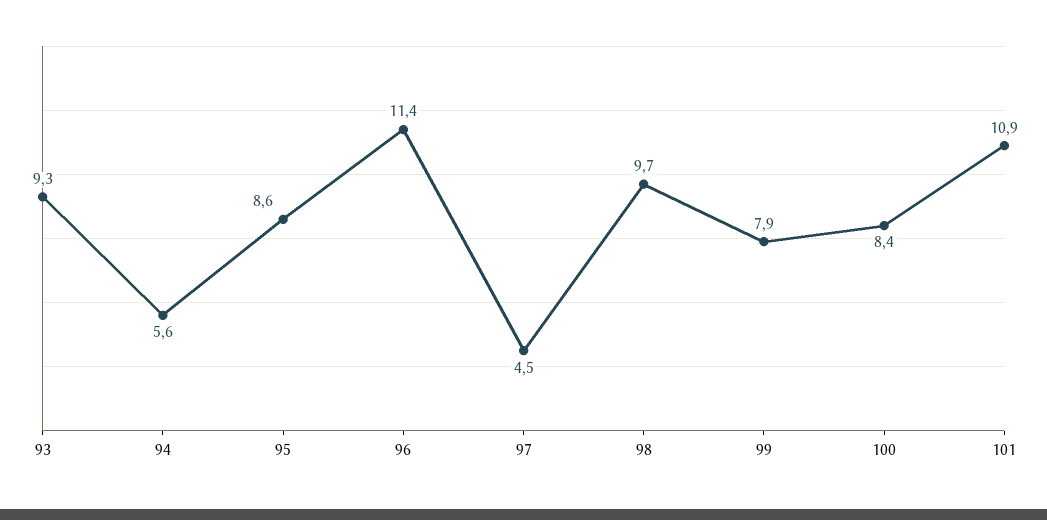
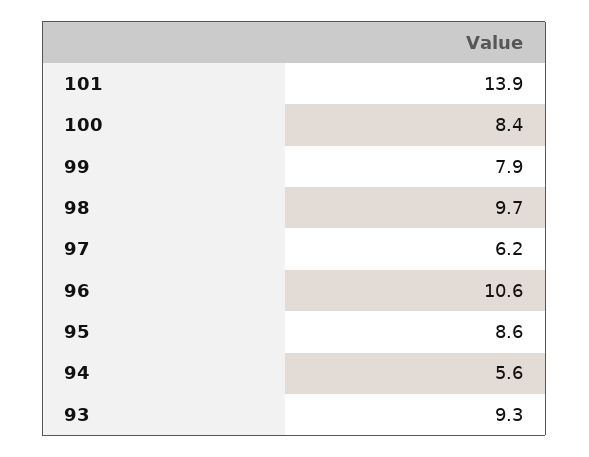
96: 11.4 -> 10.6
97: 4.5 -> 6.2
101: 10.9 -> 13.9

